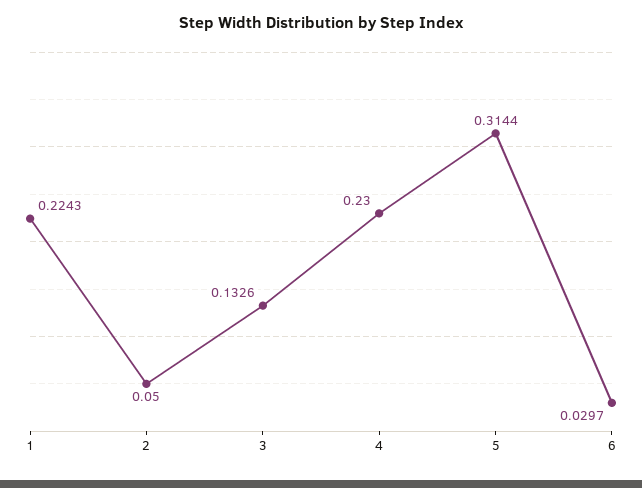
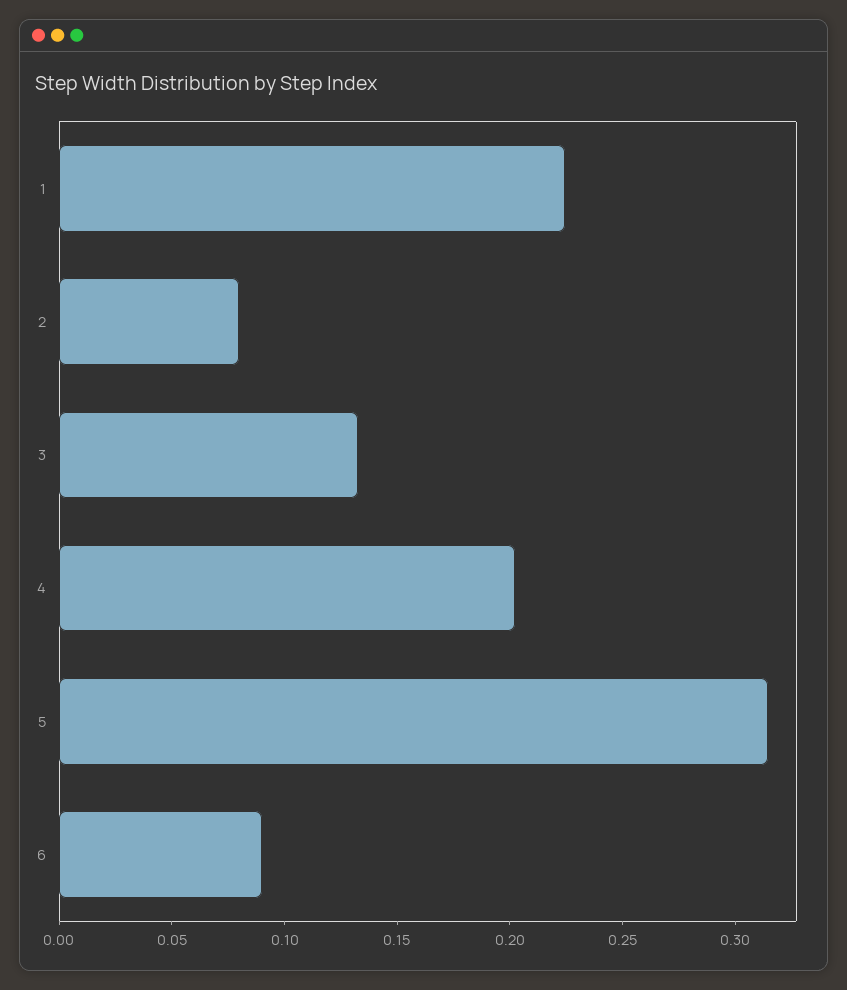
2: 0.05 -> 0.08
4: 0.23 -> 0.2
6: 0.0297 -> 0.09

